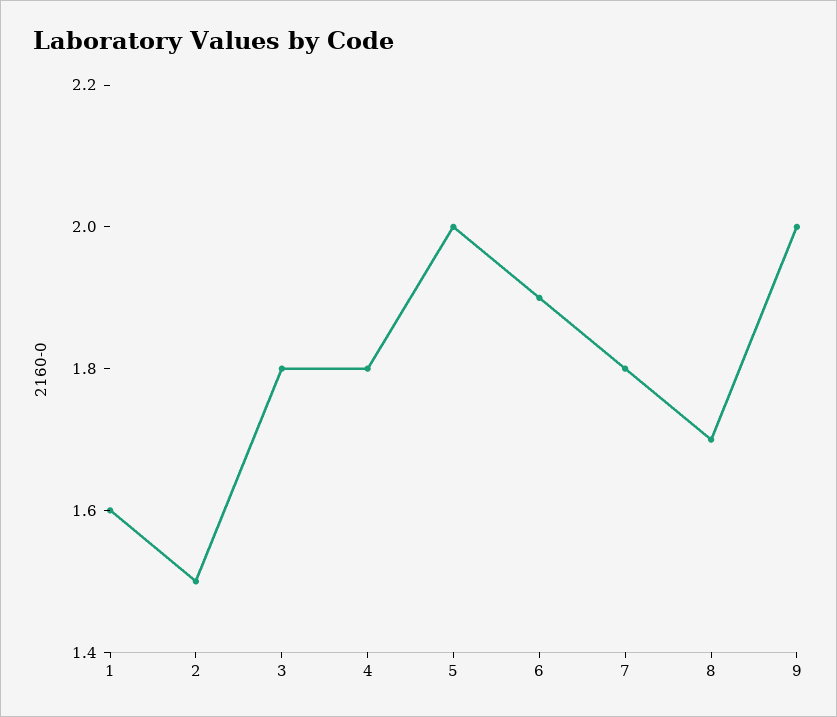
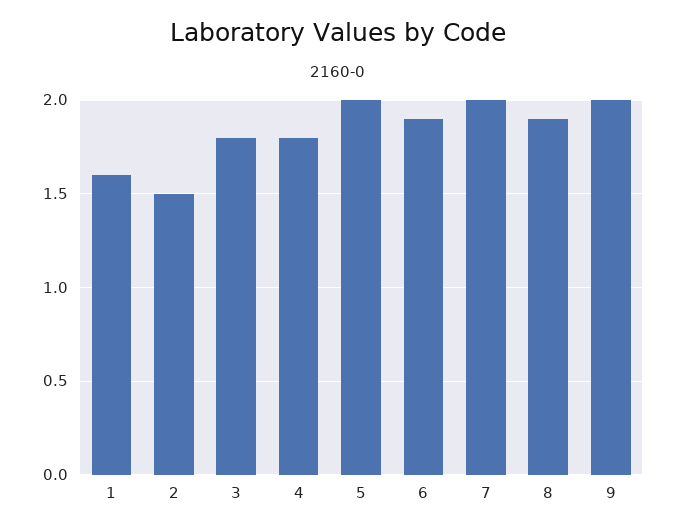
7: 1.8 -> 2
8: 1.7 -> 1.9

